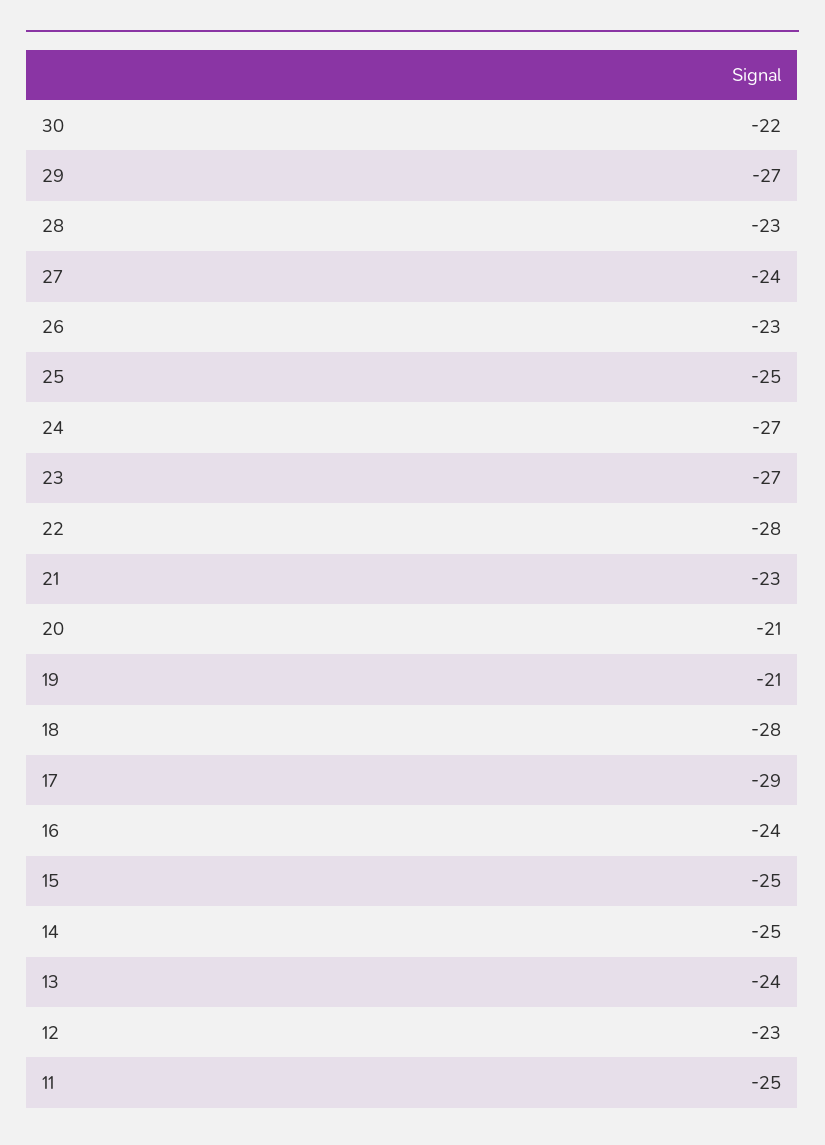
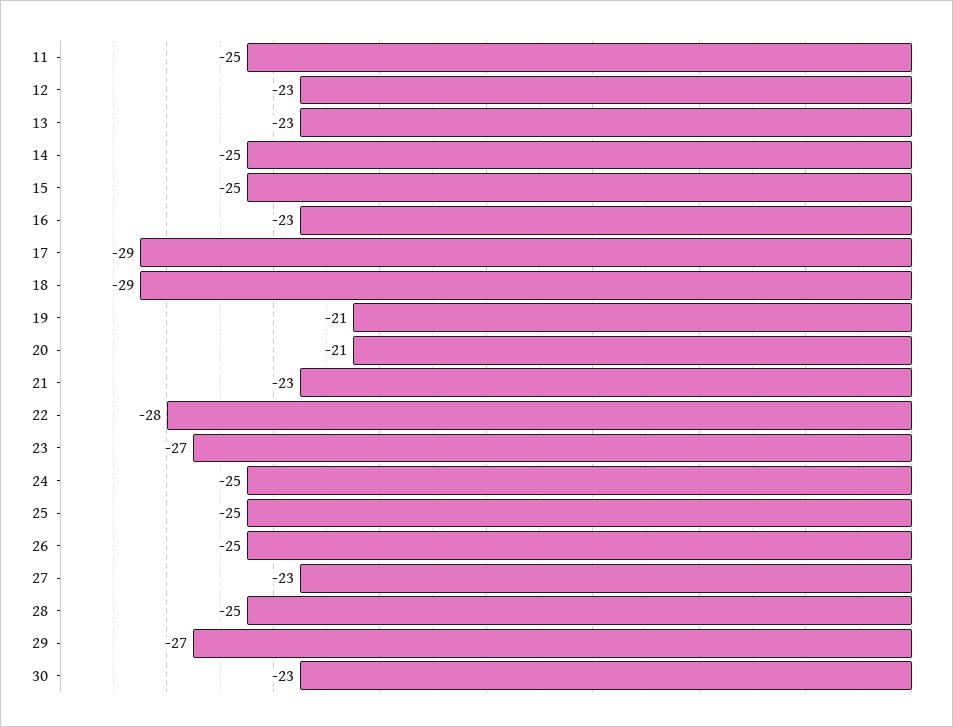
30: -22 -> -23
28: -23 -> -25
27: -24 -> -23
26: -23 -> -25
24: -27 -> -25
18: -28 -> -29
16: -24 -> -23
13: -24 -> -23

